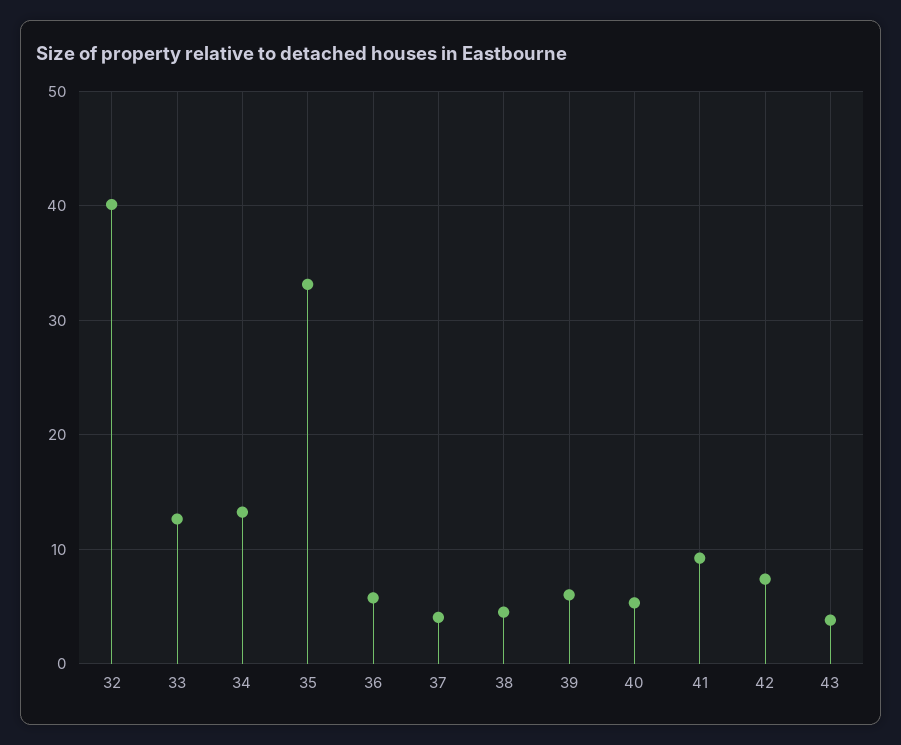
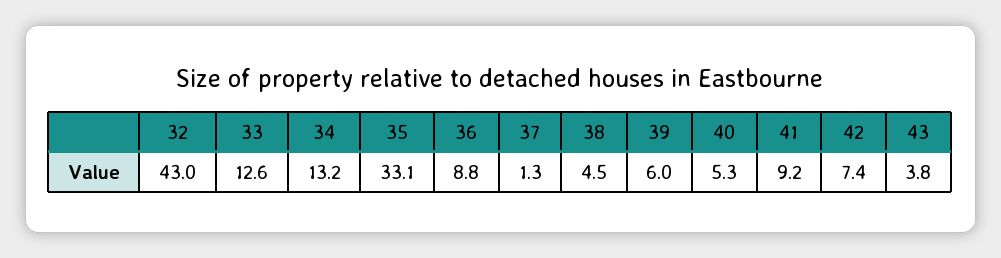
32: 40 -> 43
36: 6 -> 8.8
37: 4 -> 1.3

